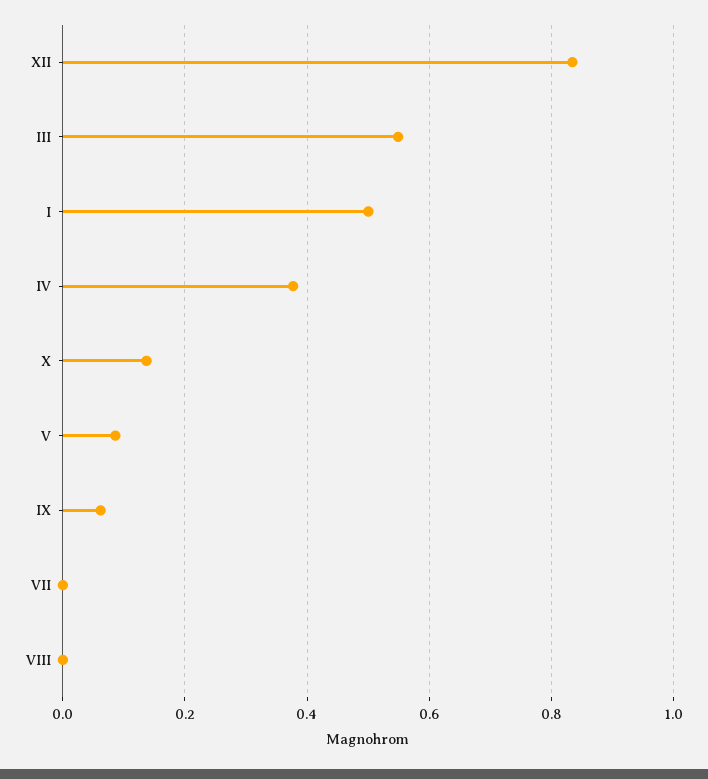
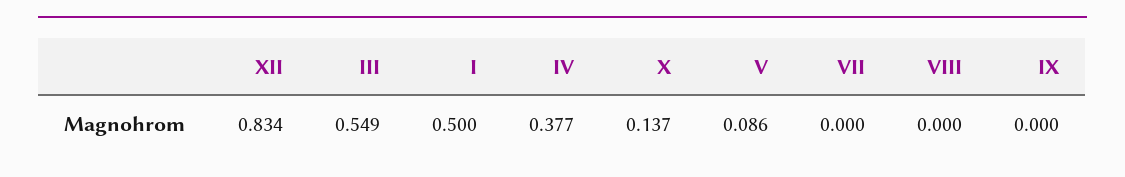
IX: 0.06 -> 0

